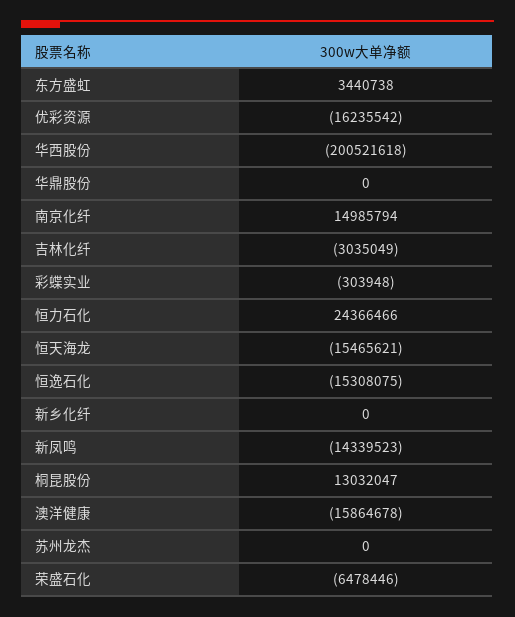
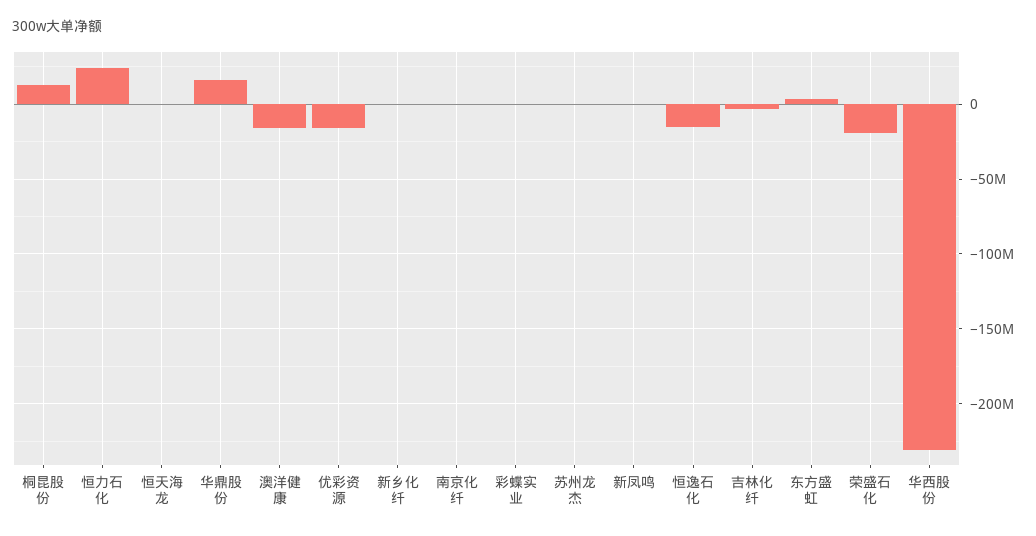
华西股份: -200521618 -> -230000000
华鼎股份: 0 -> 15000000
南京化纤: 14985794 -> 0
恒天海龙: -15465621 -> 0
新凤鸣: -14339523 -> 0
荣盛石化: -6478446 -> -20000000

